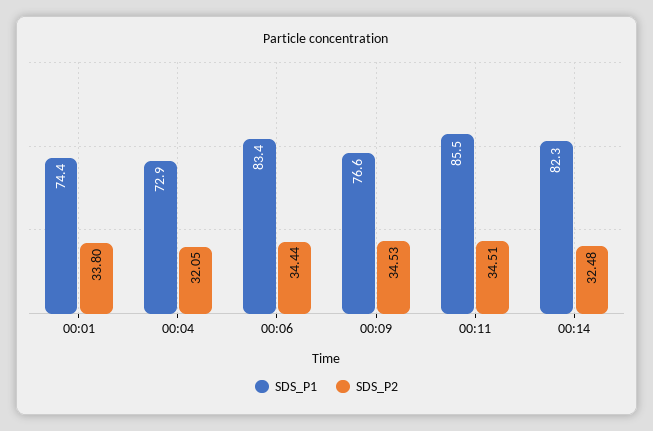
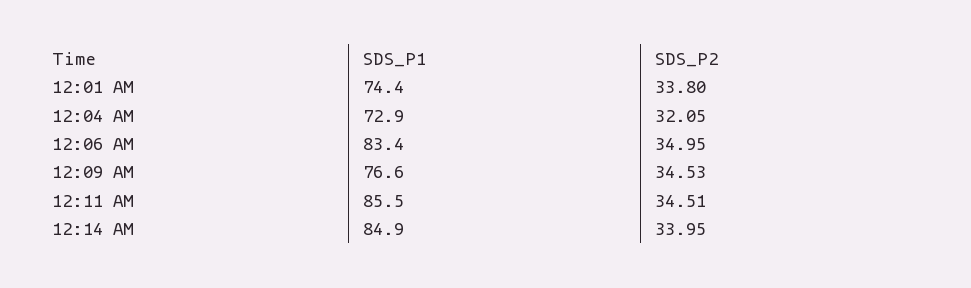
SDS_P2, 00:06: 34.44 -> 34.95
SDS_P1, 00:14: 82.3 -> 84.9
SDS_P2, 00:14: 32.48 -> 33.95

